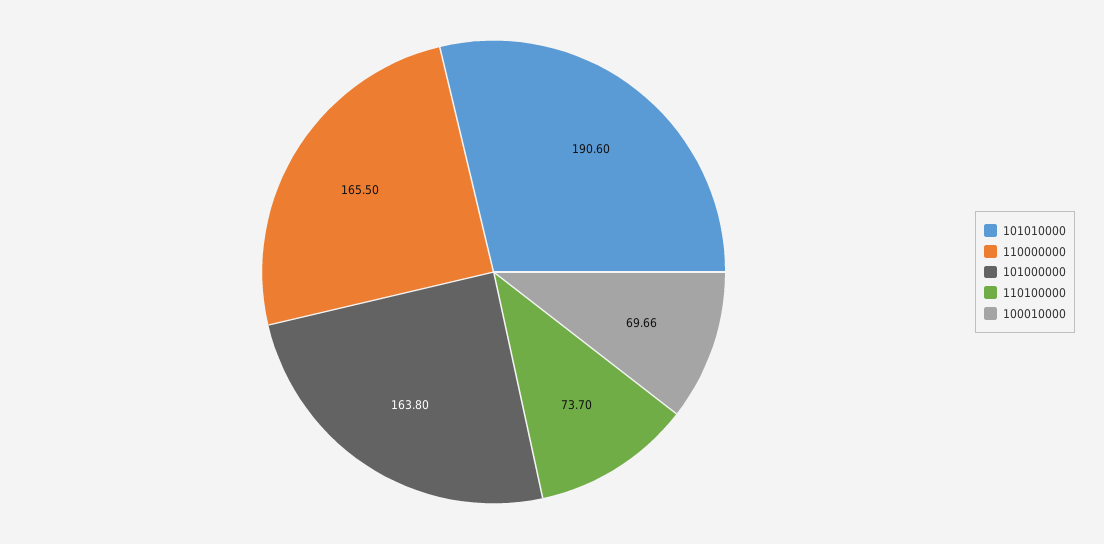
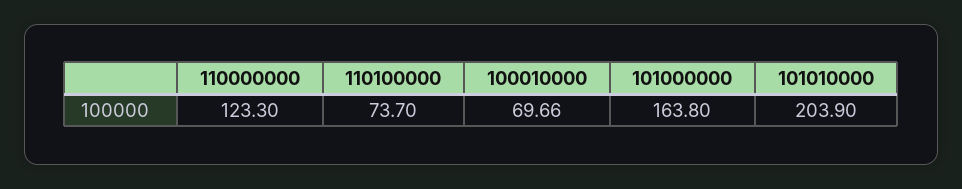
101010000: 190.6 -> 203.9
110000000: 165.5 -> 123.3

